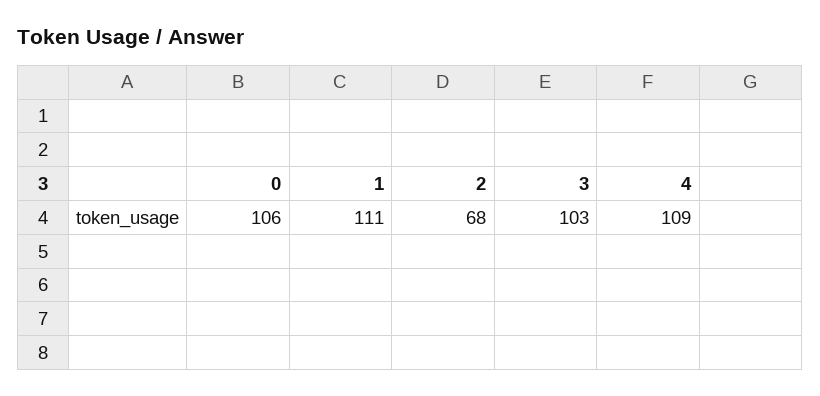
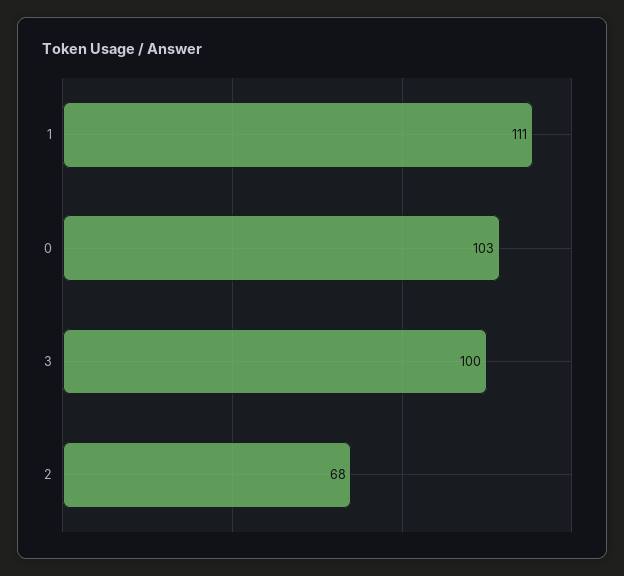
0: 106 -> 103
3: 103 -> 100
4: 109 -> none

